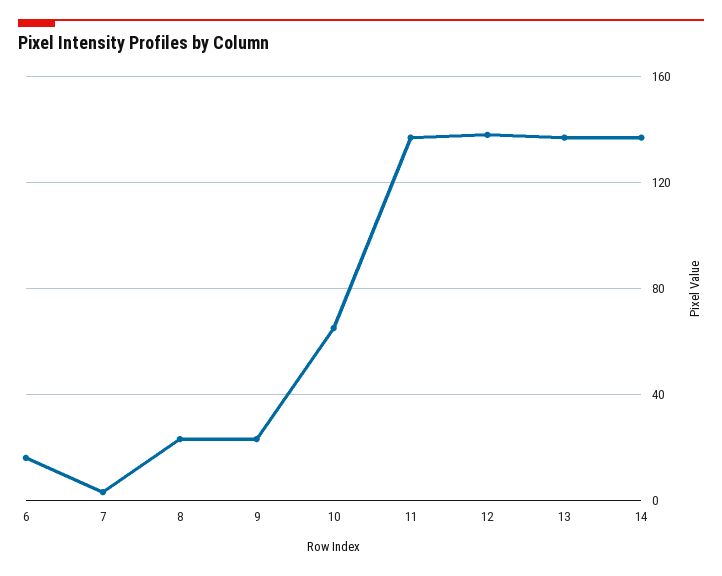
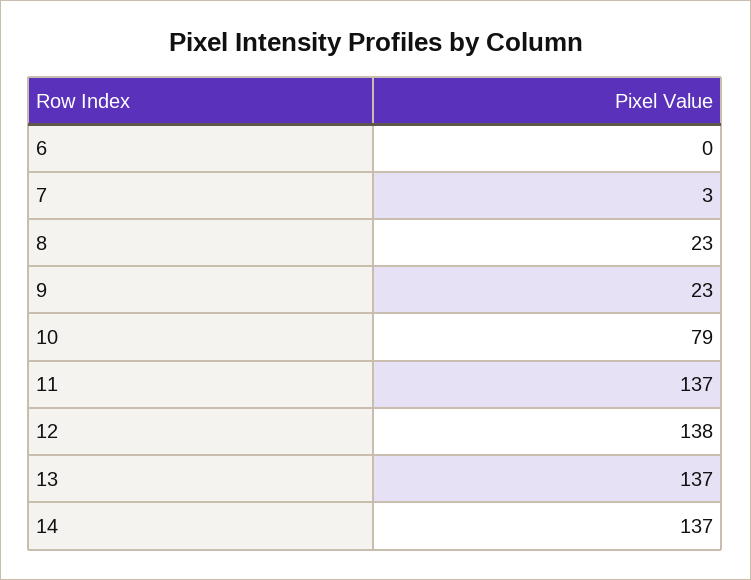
6: 15 -> 0
10: 65 -> 79

